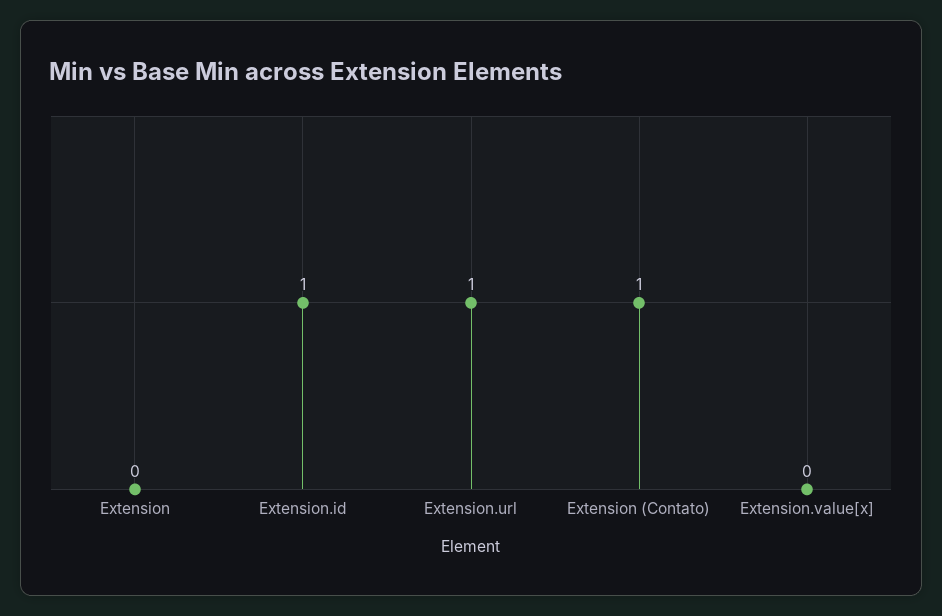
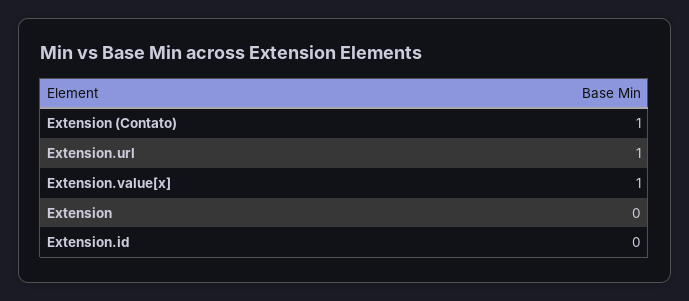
Extension.id: 1 -> 0
Extension.value[x]: 0 -> 1

